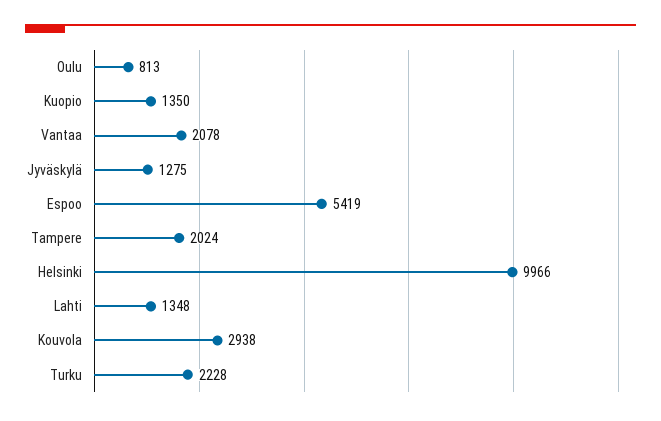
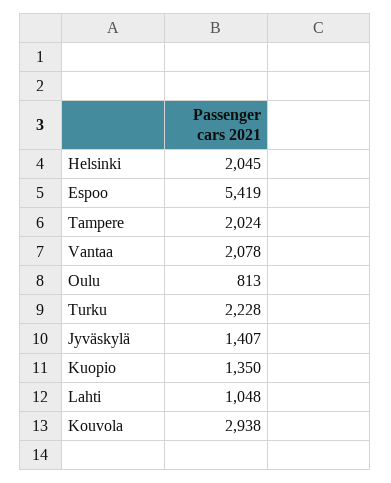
Jyväskylä: 1275 -> 1407
Helsinki: 9966 -> 2045
Lahti: 1348 -> 1048

